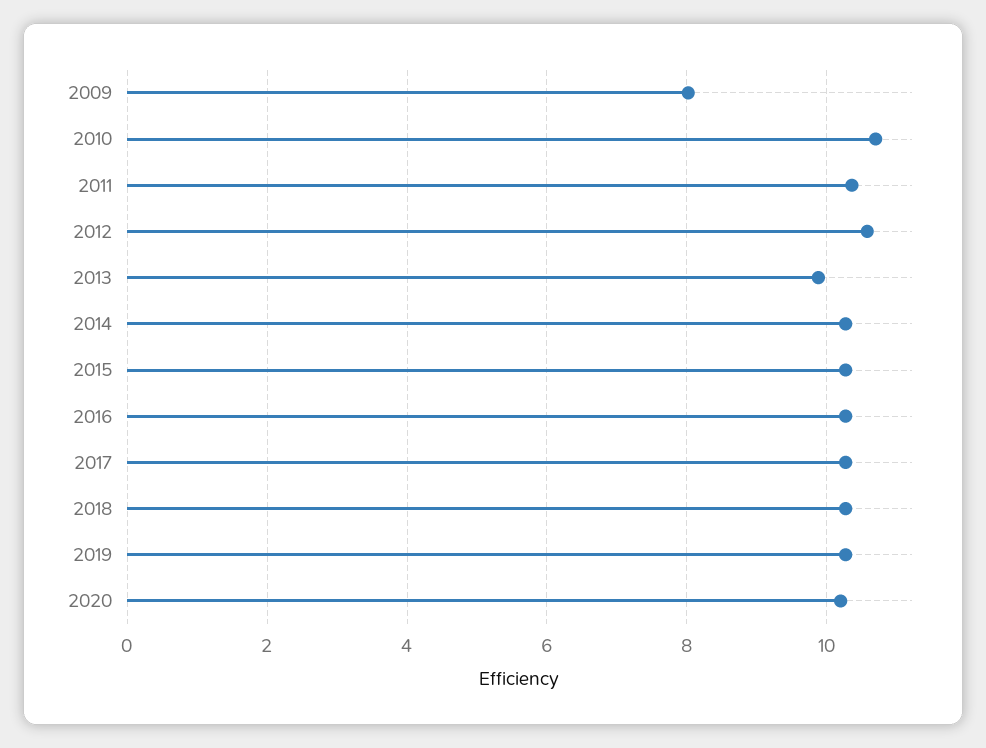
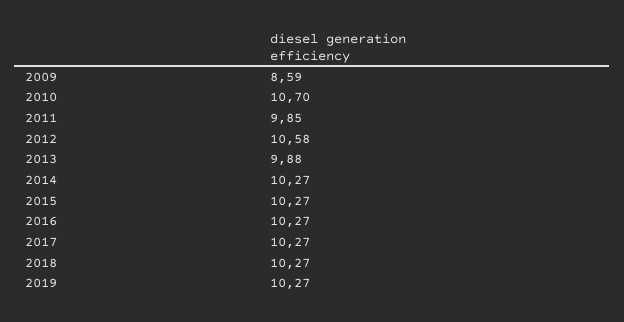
2009: 8 -> 8.59
2011: 10.4 -> 9.85
2020: 10.2 -> none

